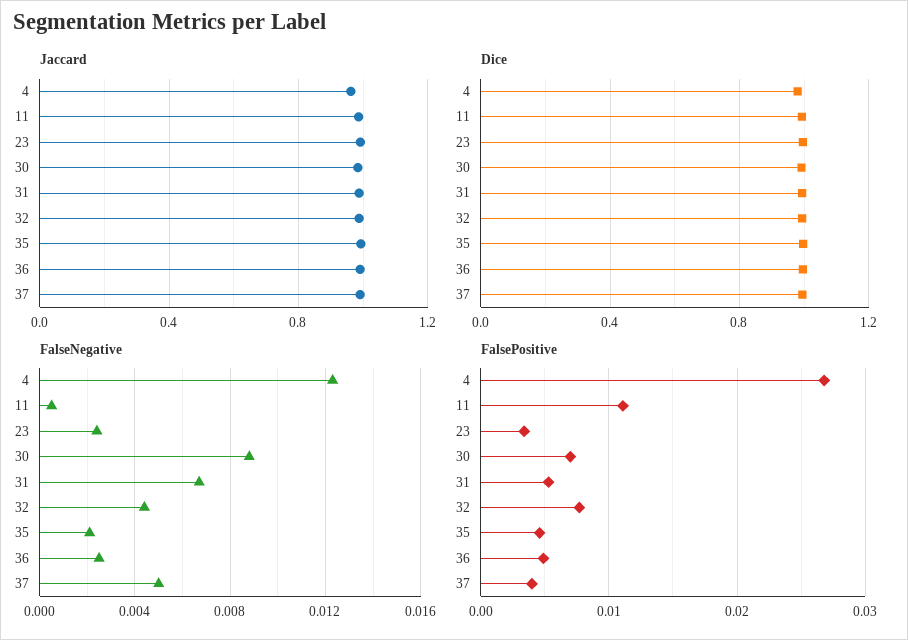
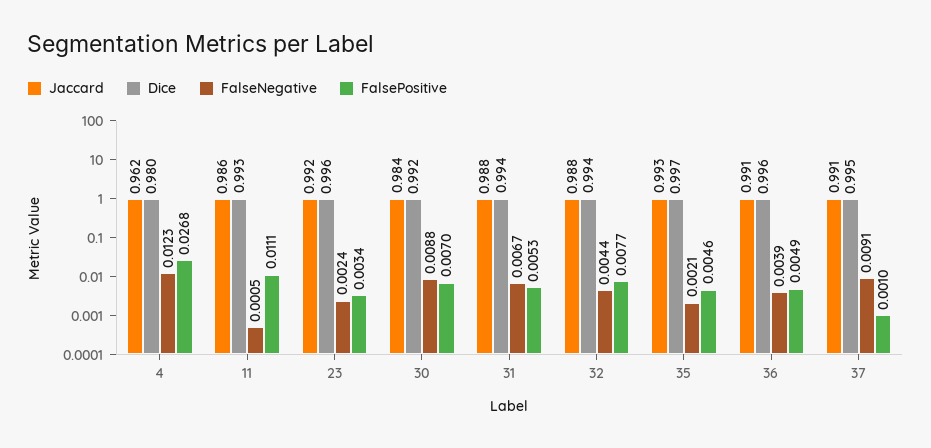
FalseNegative, 36: 0.0025 -> 0.0039
FalseNegative, 37: 0.005 -> 0.0091
FalsePositive, 37: 0.004 -> 0.001

